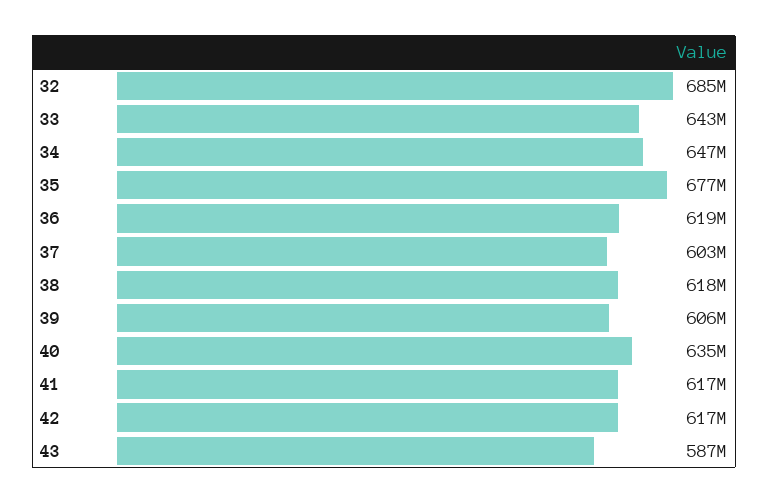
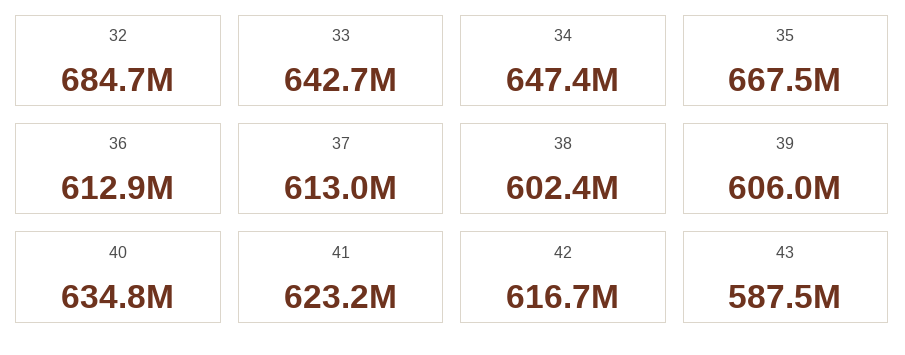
35: 677000000 -> 667500000
36: 619000000 -> 612900000
37: 603000000 -> 613000000
38: 618000000 -> 602400000
41: 617000000 -> 623200000

